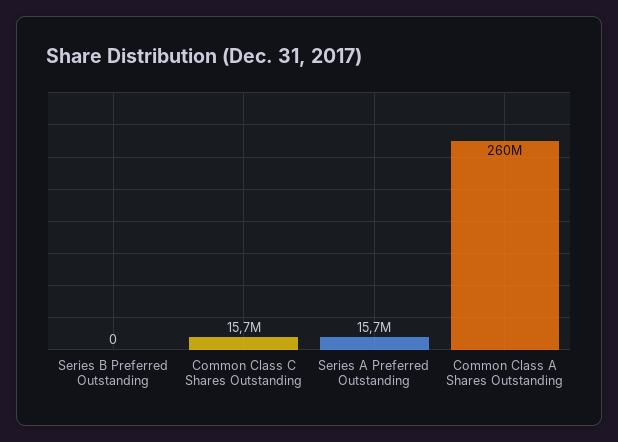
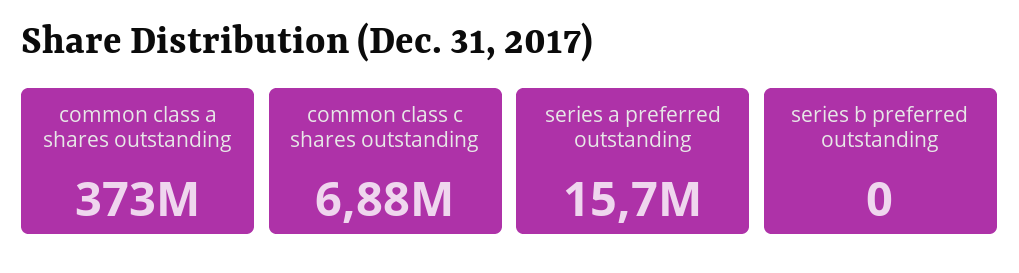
Common Class C Shares Outstanding: 15700000 -> 6880000
Common Class A Shares Outstanding: 260000000 -> 373000000

